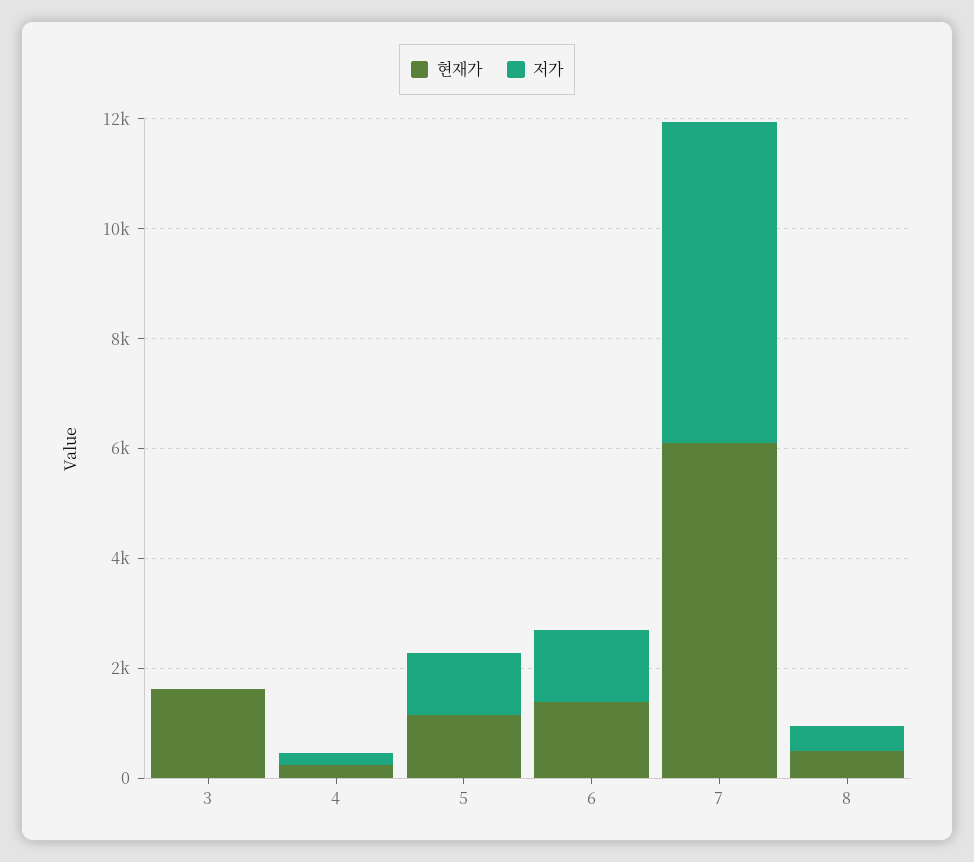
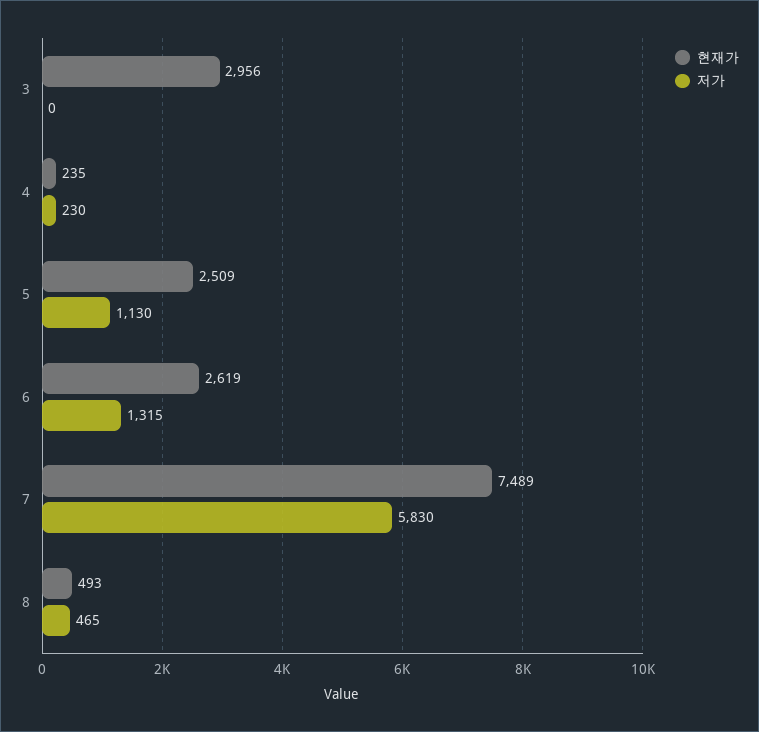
현재가, 3: 1500 -> 2956
현재가, 5: 1000 -> 2509
현재가, 6: 1500 -> 2619
현재가, 7: 6000 -> 7489

